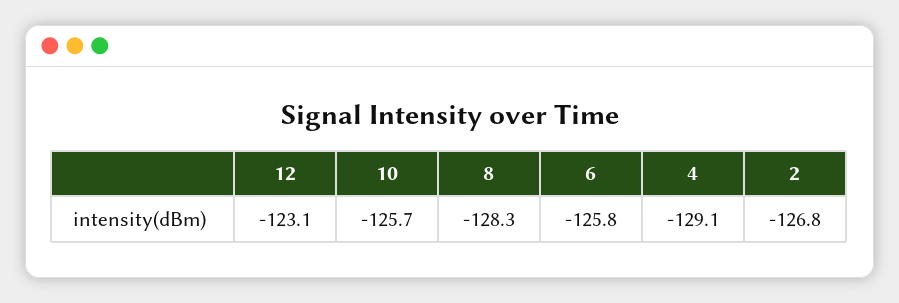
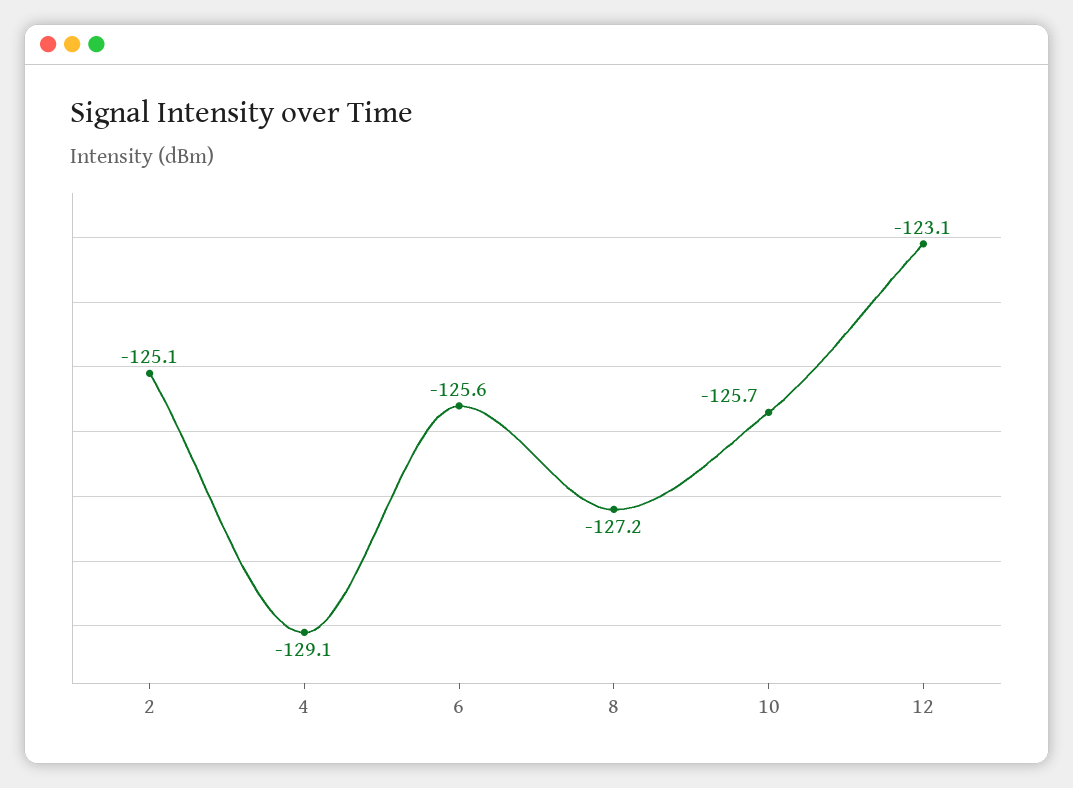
8: -128.3 -> -127.2
6: -125.8 -> -125.6
2: -126.8 -> -125.1

